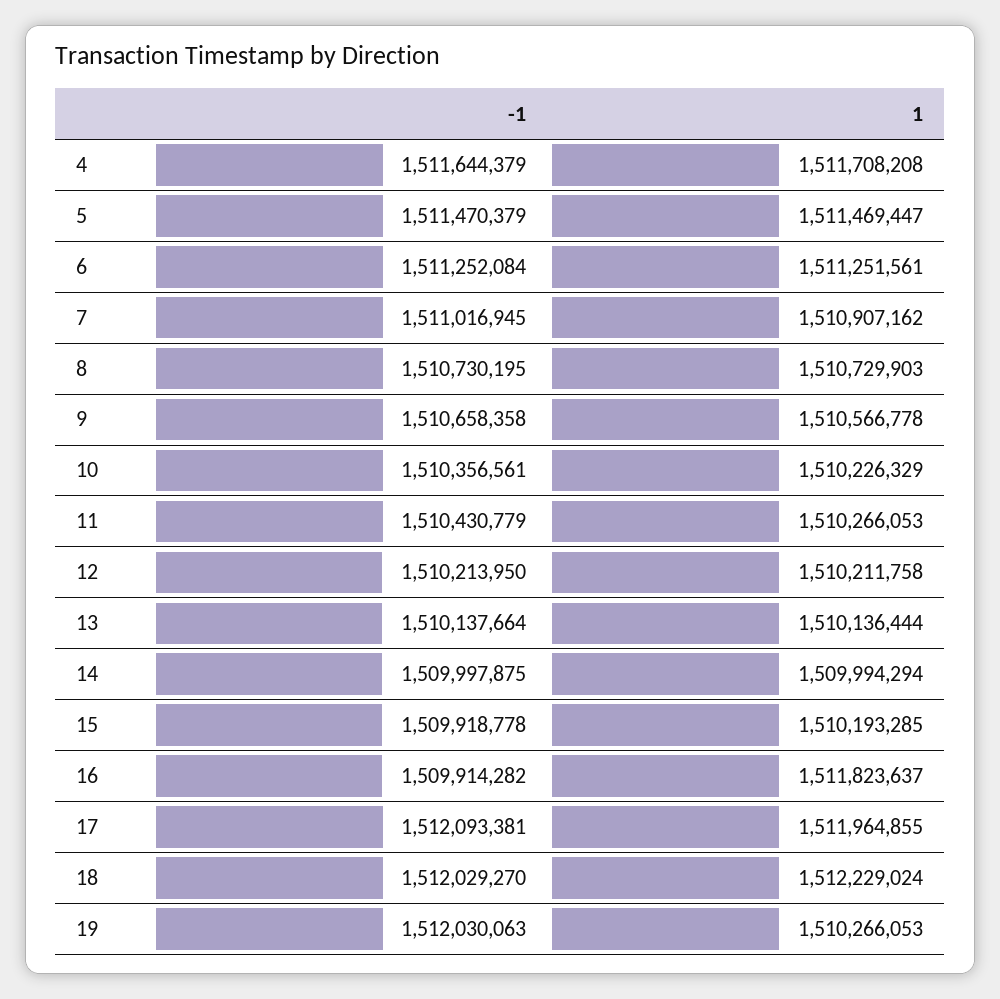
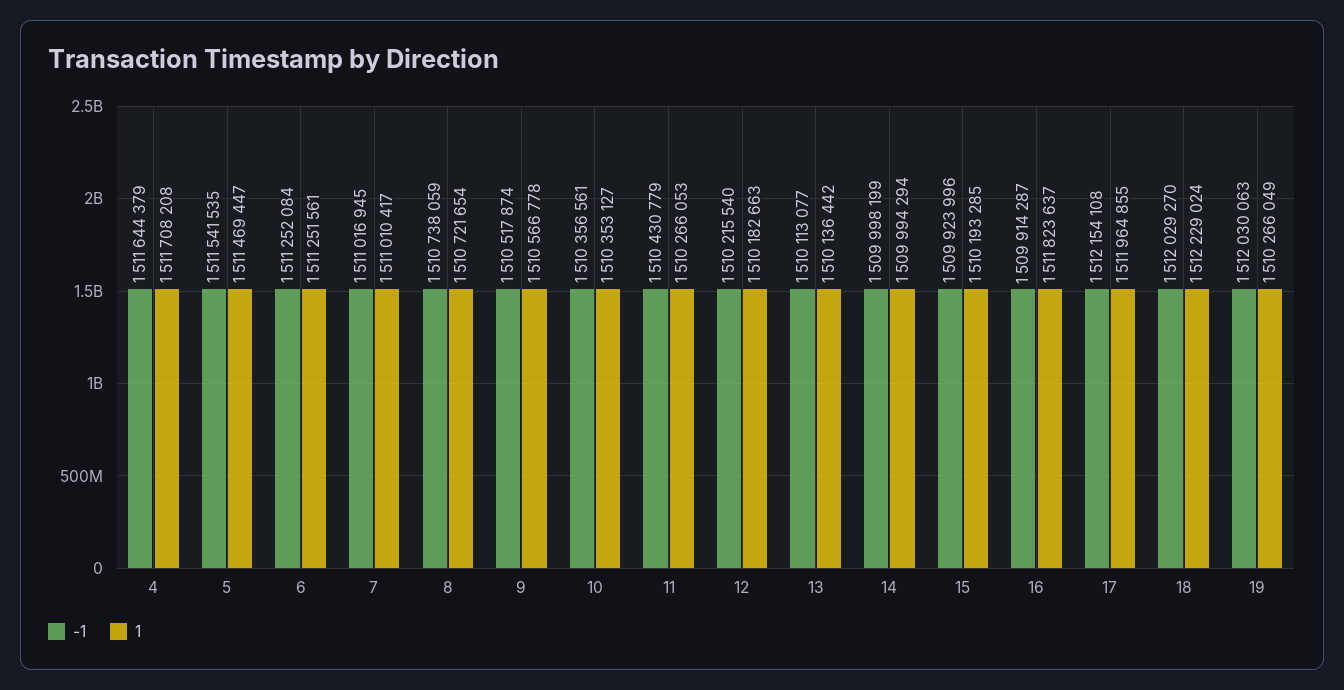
-1, 5: 1511470379 -> 1511541535
1, 7: 1510907162 -> 1511010417
-1, 8: 1510730195 -> 1510738059
1, 8: 1510729903 -> 1510721654
-1, 9: 1510658358 -> 1510517874
1, 10: 1510226329 -> 1510353127
-1, 12: 1510213950 -> 1510215540
1, 12: 1510211758 -> 1510182663
-1, 13: 1510137664 -> 1510113077
1, 13: 1510136444 -> 1510136442
-1, 14: 1509997875 -> 1509998199
-1, 15: 1509918778 -> 1509923996
-1, 16: 1509914282 -> 1509914287
-1, 17: 1512093381 -> 1512154108
1, 19: 1510266053 -> 1510266049

